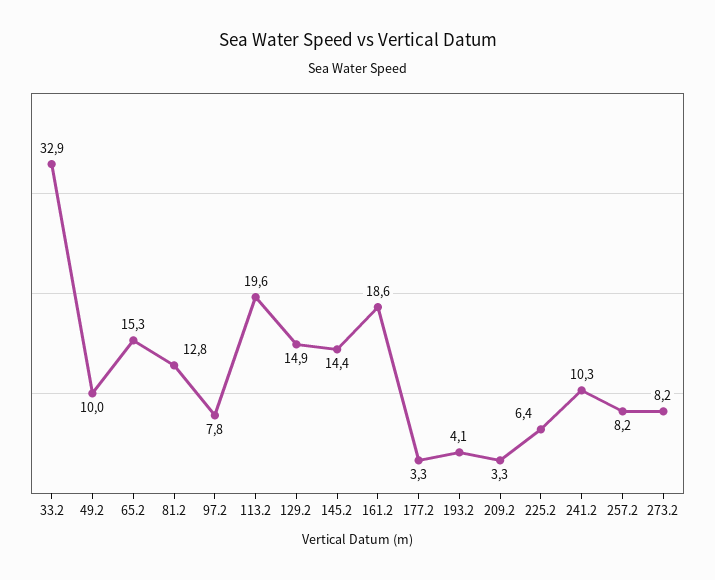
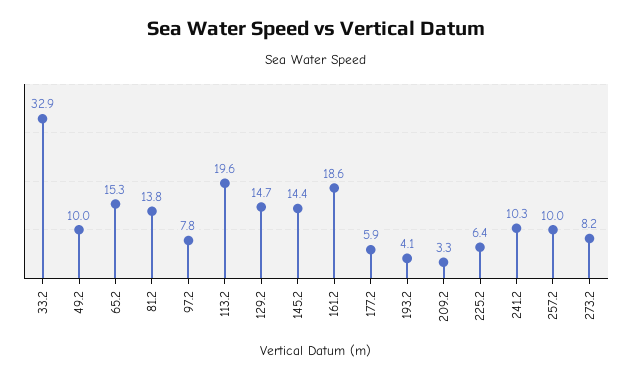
81.2: 12.8 -> 13.8
129.2: 14.9 -> 14.7
177.2: 3.3 -> 5.9
257.2: 8.2 -> 10

